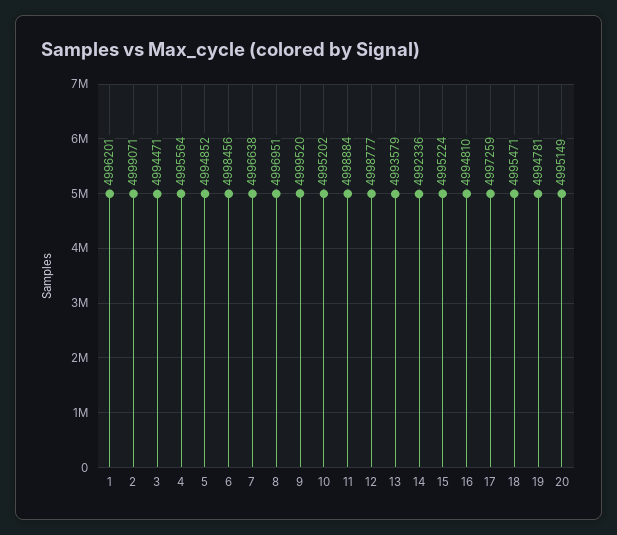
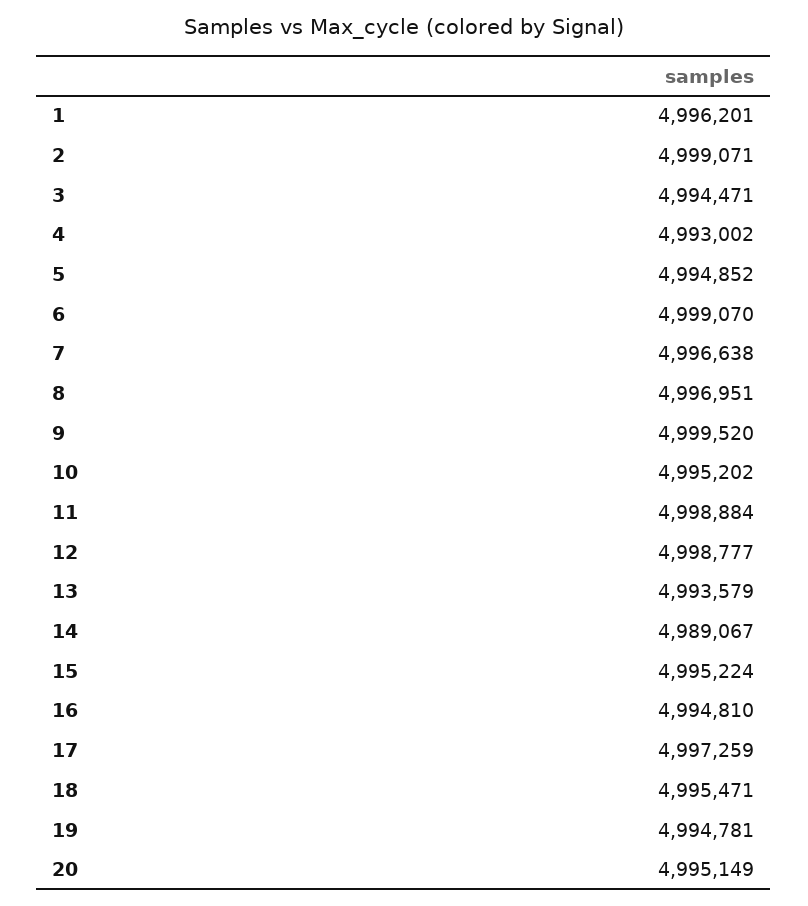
4: 4995564 -> 4993002
6: 4998456 -> 4999070
14: 4992336 -> 4989067

